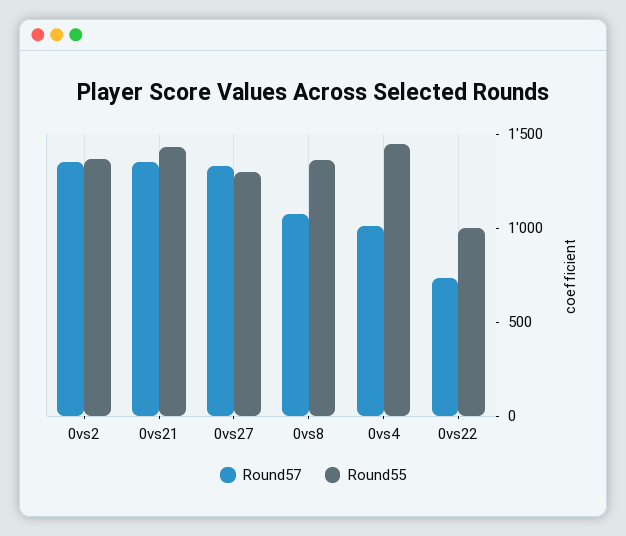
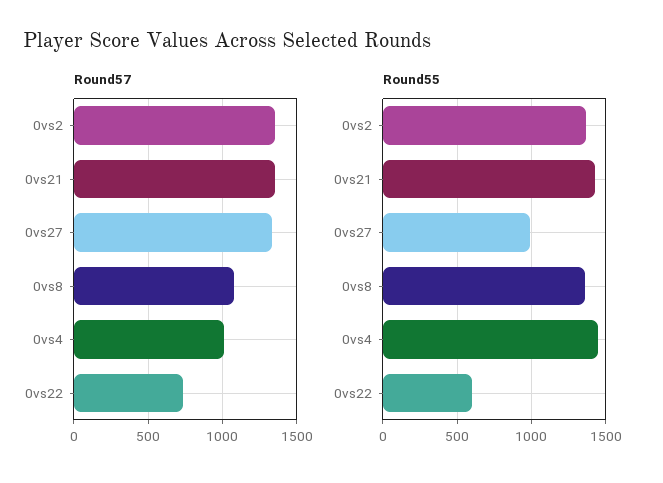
Round55, 0vs27: 1300 -> 1000
Round55, 0vs22: 1000 -> 600

